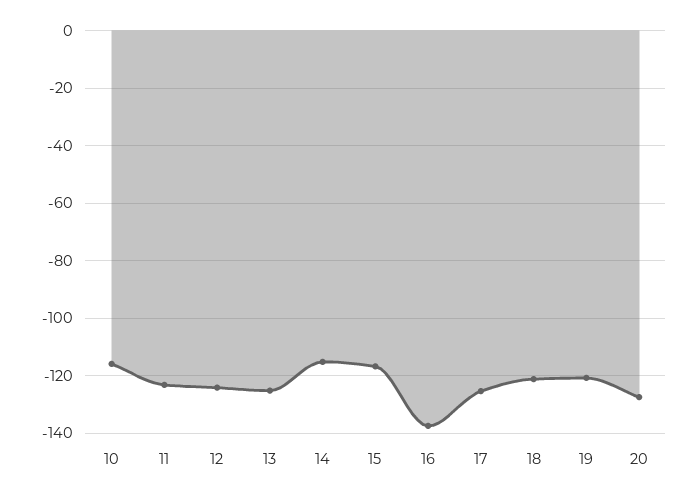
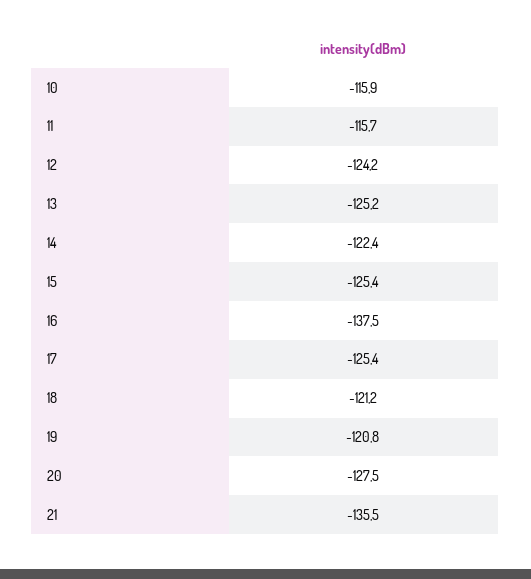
11: -122.5 -> -115.7
14: -115 -> -122.4
15: -117.5 -> -125.4
21: none -> -135.5

